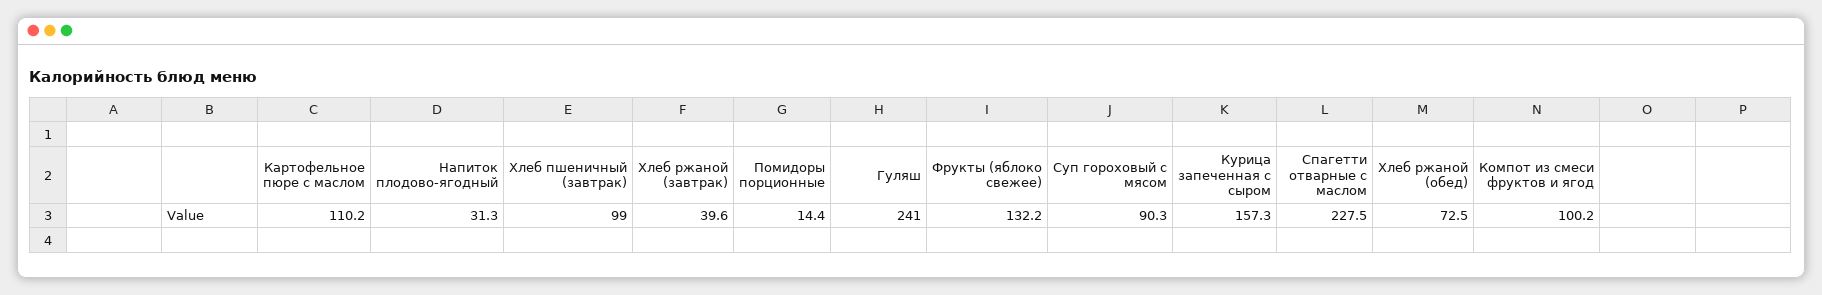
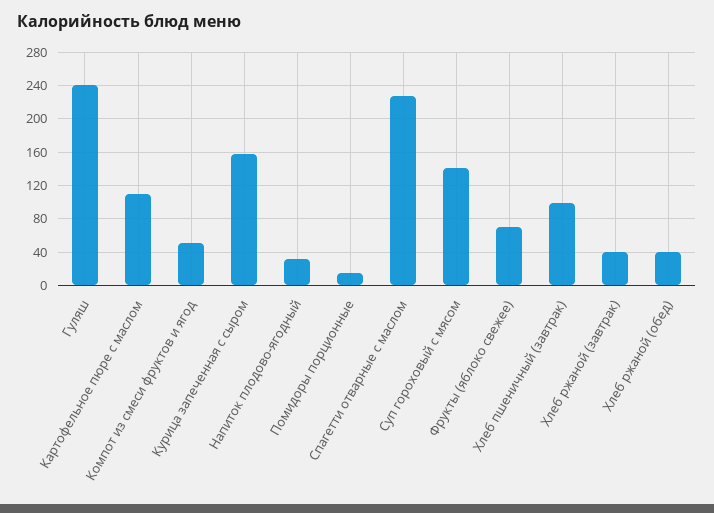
Фрукты (яблоко свежее): 132.2 -> 70
Суп гороховый с мясом: 90.3 -> 140
Хлеб ржаной (обед): 72.5 -> 40
Компот из смеси фруктов и ягод: 100.2 -> 50

